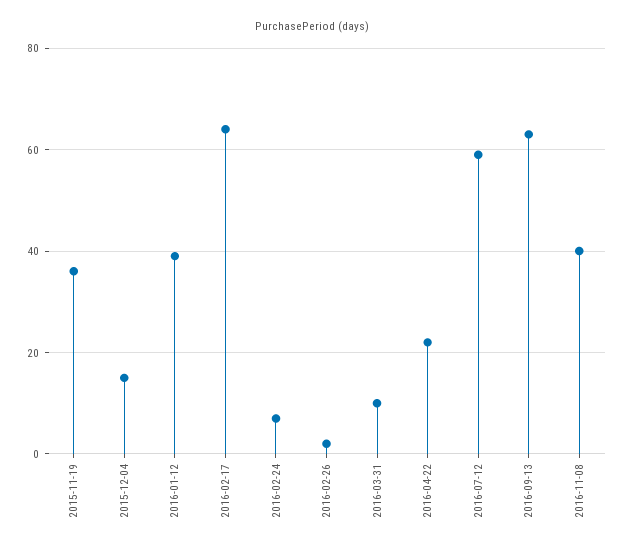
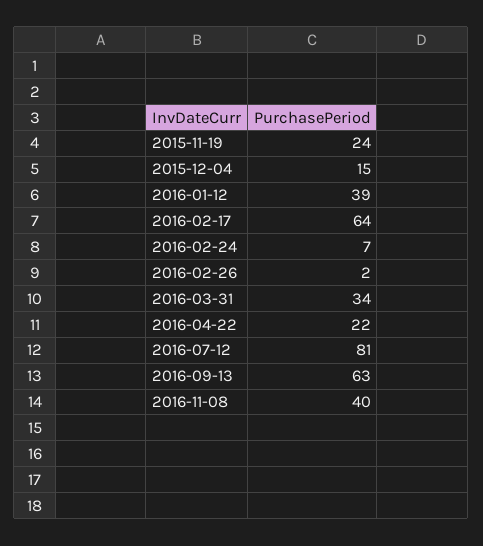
2015-11-19: 35 -> 24
2016-03-31: 10 -> 34
2016-07-12: 60 -> 81

